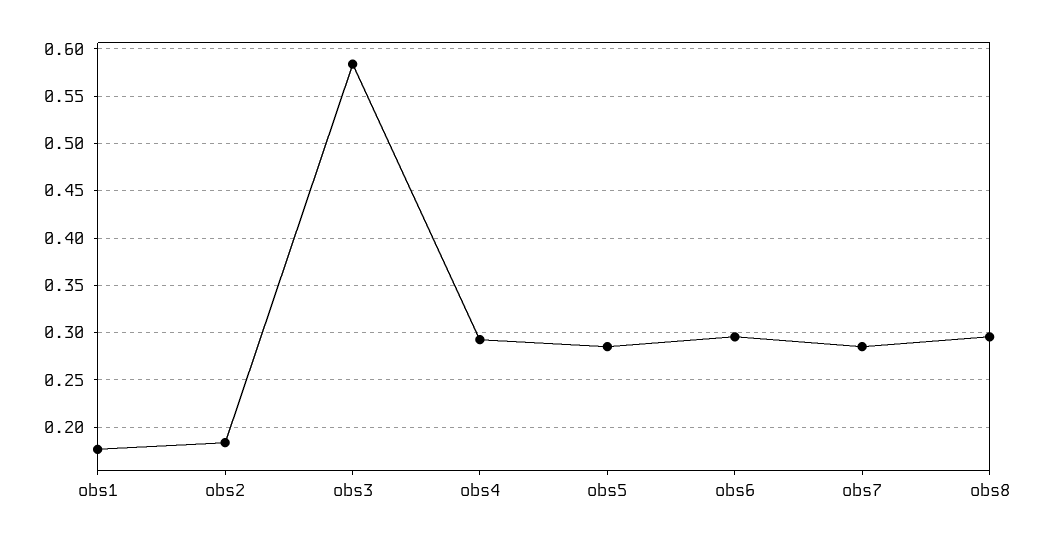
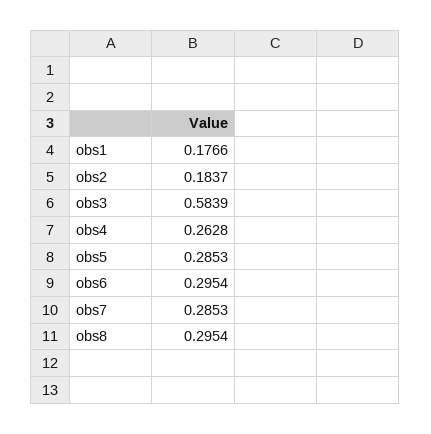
obs4: 0.29 -> 0.2628

